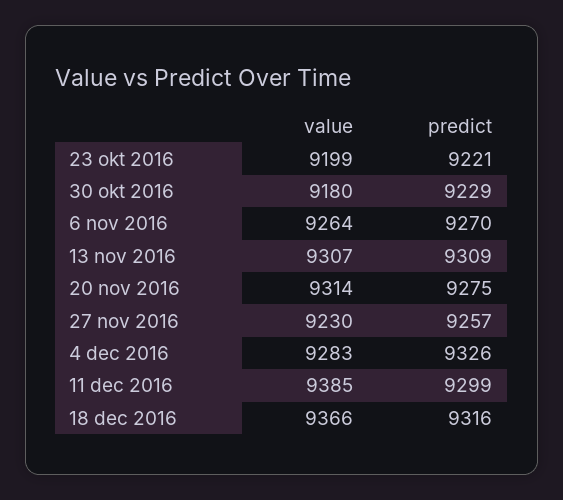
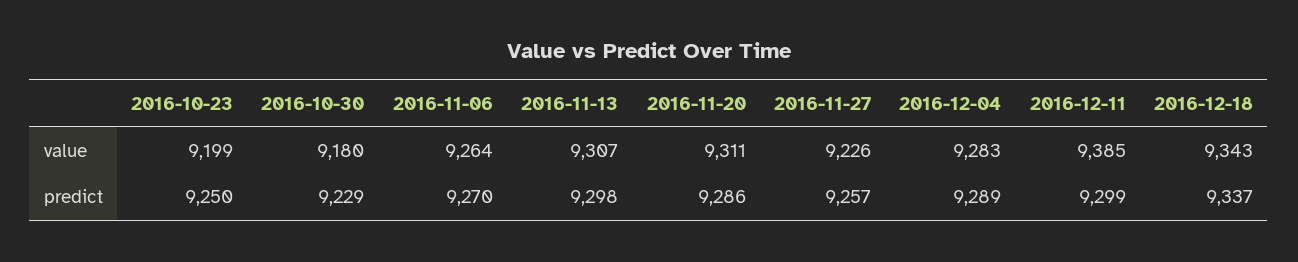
predict, 23 okt 2016: 9221 -> 9250
predict, 13 nov 2016: 9309 -> 9298
value, 20 nov 2016: 9314 -> 9311
predict, 20 nov 2016: 9275 -> 9286
value, 27 nov 2016: 9230 -> 9226
predict, 4 dec 2016: 9326 -> 9289
value, 18 dec 2016: 9366 -> 9343
predict, 18 dec 2016: 9316 -> 9337

